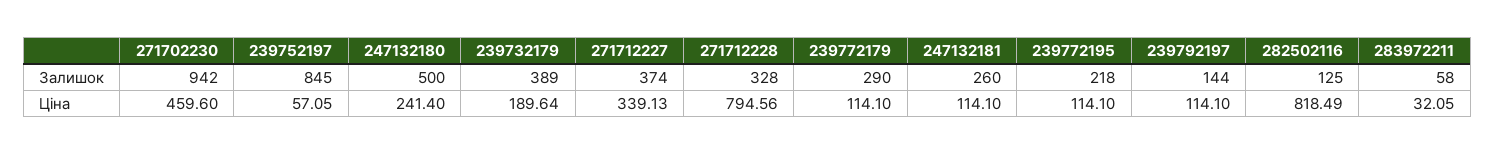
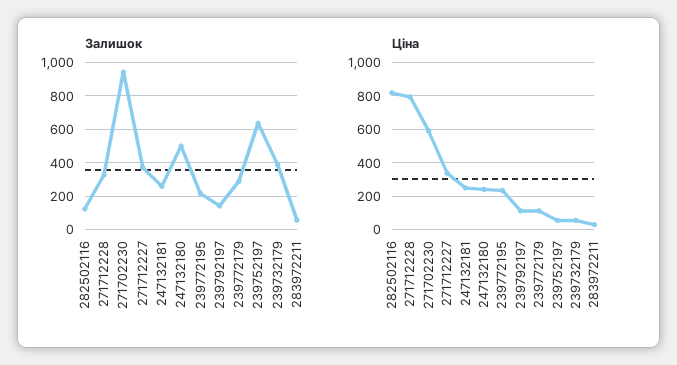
Залишок, 239752197: 845 -> 650
Ціна, 271702230: 459.6 -> 600
Ціна, 239732179: 189.64 -> 50
Ціна, 247132181: 114.1 -> 250
Ціна, 239772195: 114.1 -> 250

